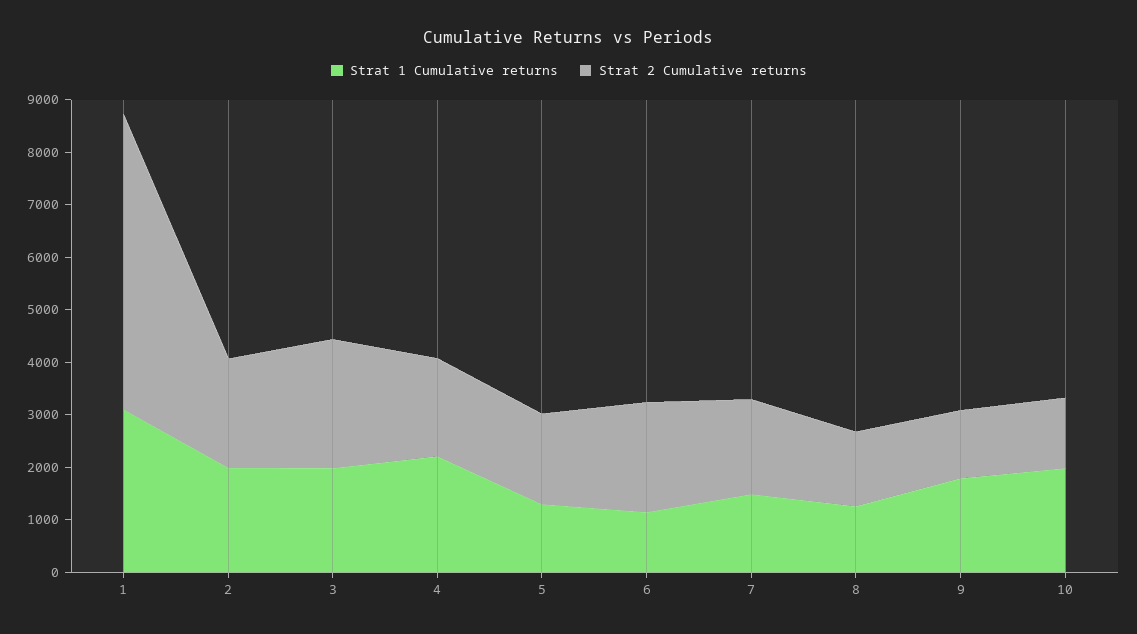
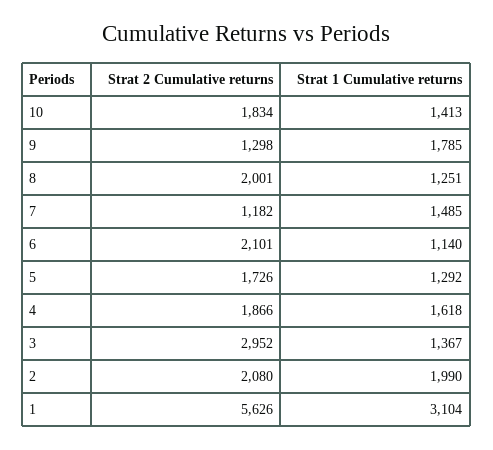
Strat 1 Cumulative returns, 3: 2000 -> 1367
Strat 2 Cumulative returns, 3: 2400 -> 2952
Strat 1 Cumulative returns, 4: 2200 -> 1618
Strat 2 Cumulative returns, 7: 1800 -> 1182
Strat 2 Cumulative returns, 8: 1400 -> 2001
Strat 1 Cumulative returns, 10: 2000 -> 1413
Strat 2 Cumulative returns, 10: 1400 -> 1834

